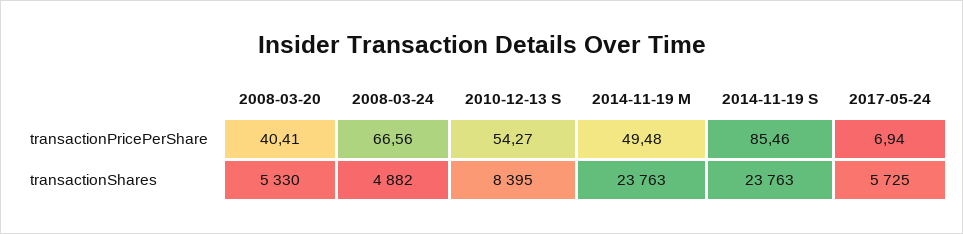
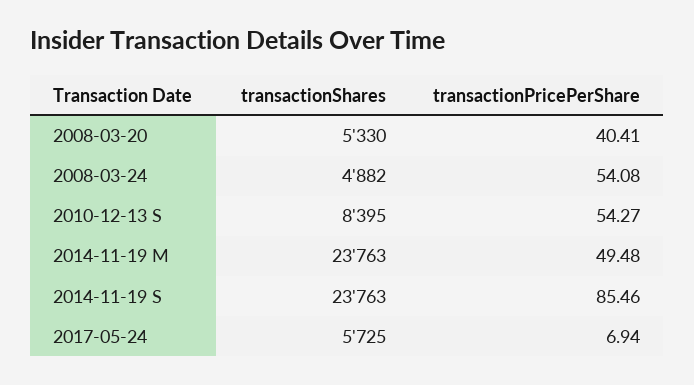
2008-03-24, transactionPricePerShare: 66.56 -> 54.08

